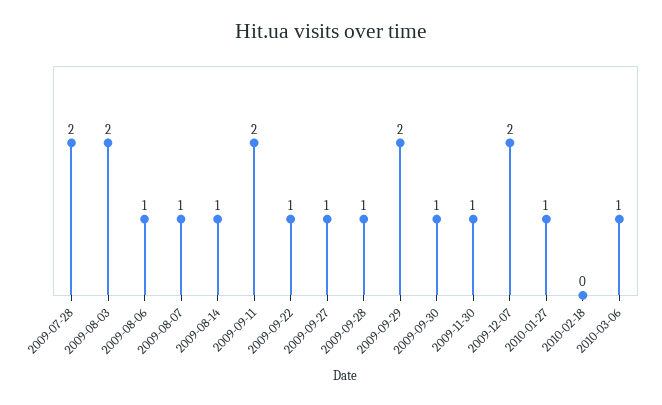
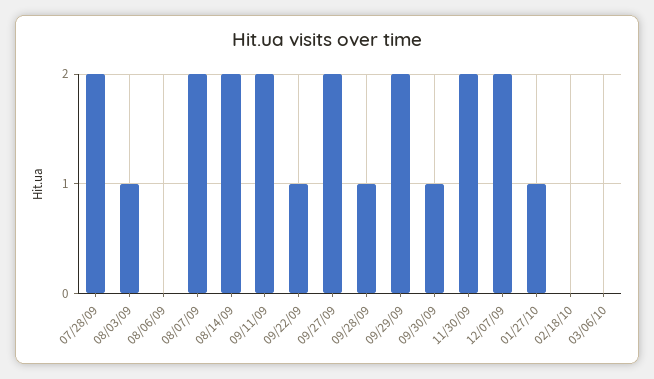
2009-08-03: 2 -> 1
2009-08-06: 1 -> 0
2009-08-07: 1 -> 2
2009-08-14: 1 -> 2
2009-09-27: 1 -> 2
2009-11-30: 1 -> 2
2010-03-06: 1 -> 0

